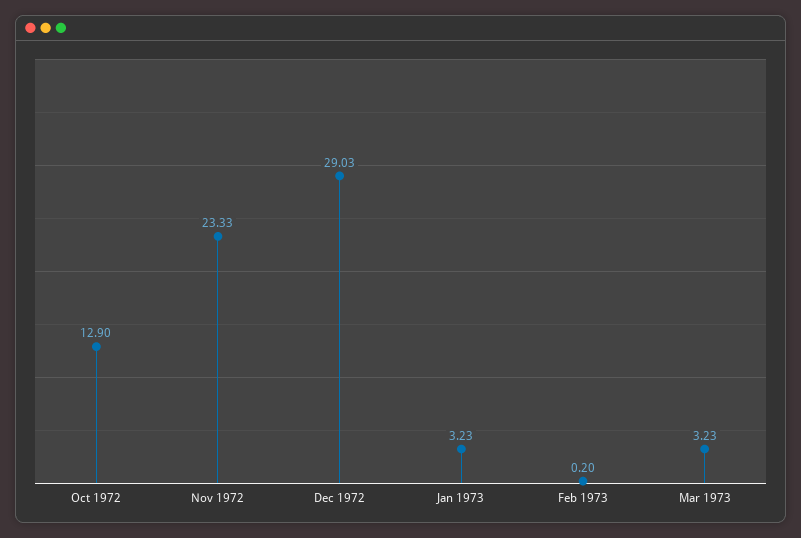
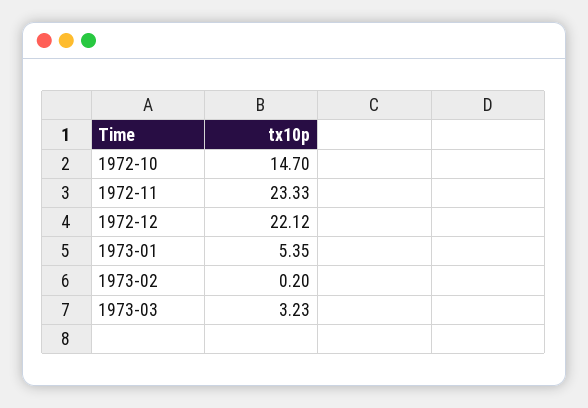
Oct 1972: 12.9 -> 14.7
Dec 1972: 29.03 -> 22.12
Jan 1973: 3.23 -> 5.35

